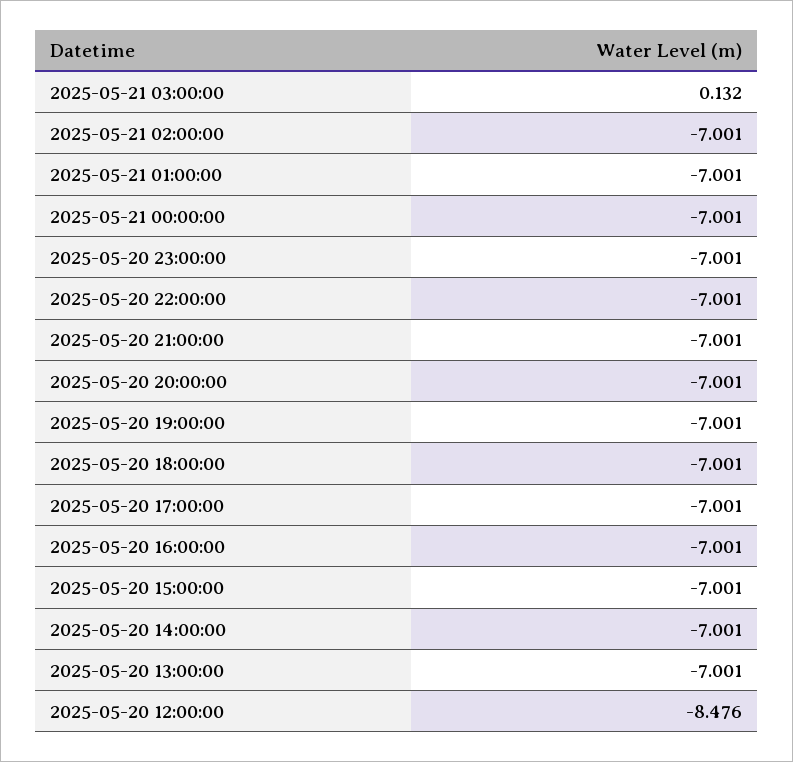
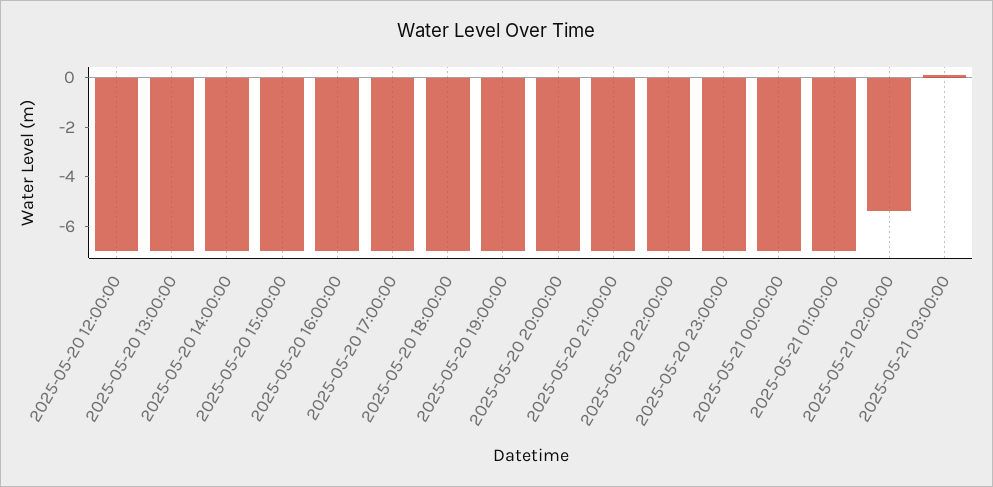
2025-05-21 02:00:00: -7.001 -> -5.5
2025-05-20 12:00:00: -8.476 -> -7

